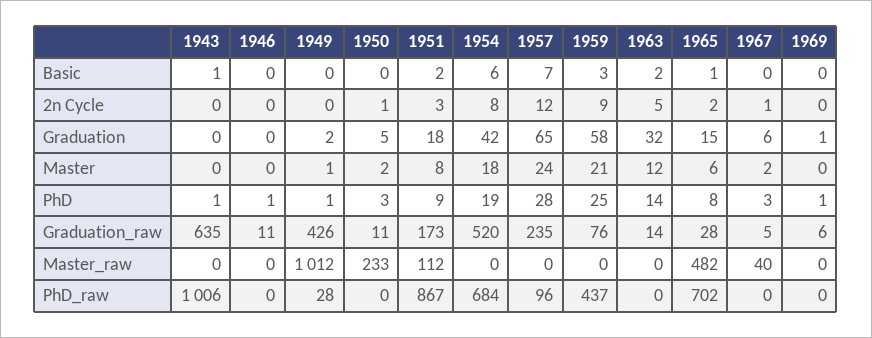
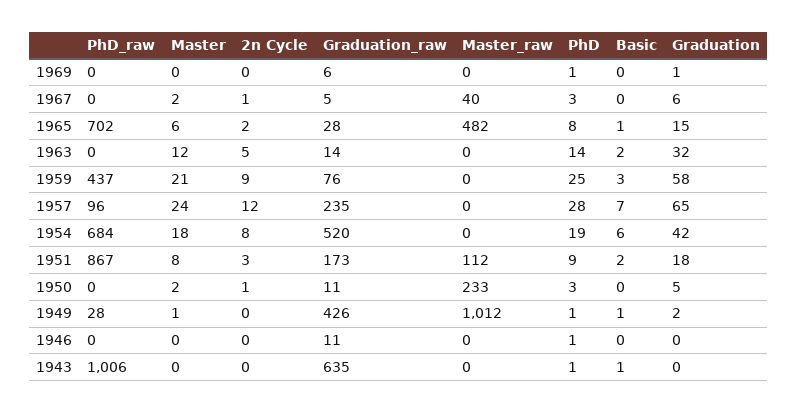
1949, Basic: 0 -> 1

